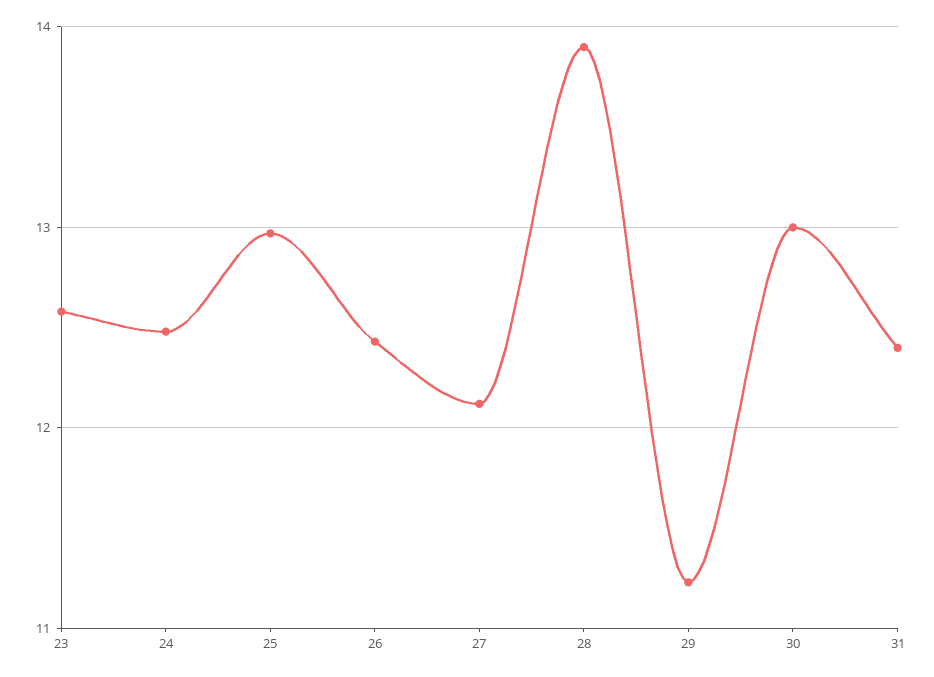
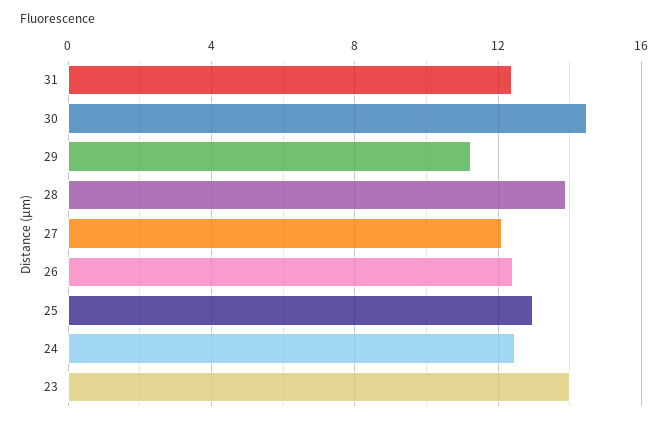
23: 12.6 -> 14
30: 13 -> 14.5

